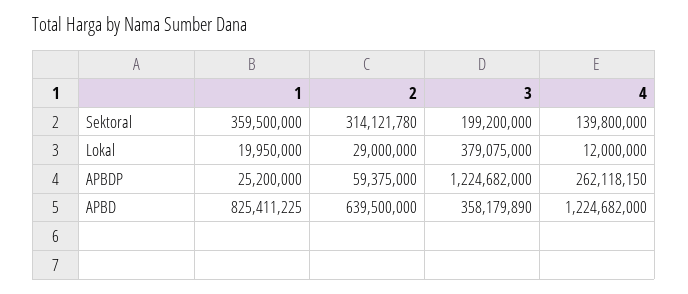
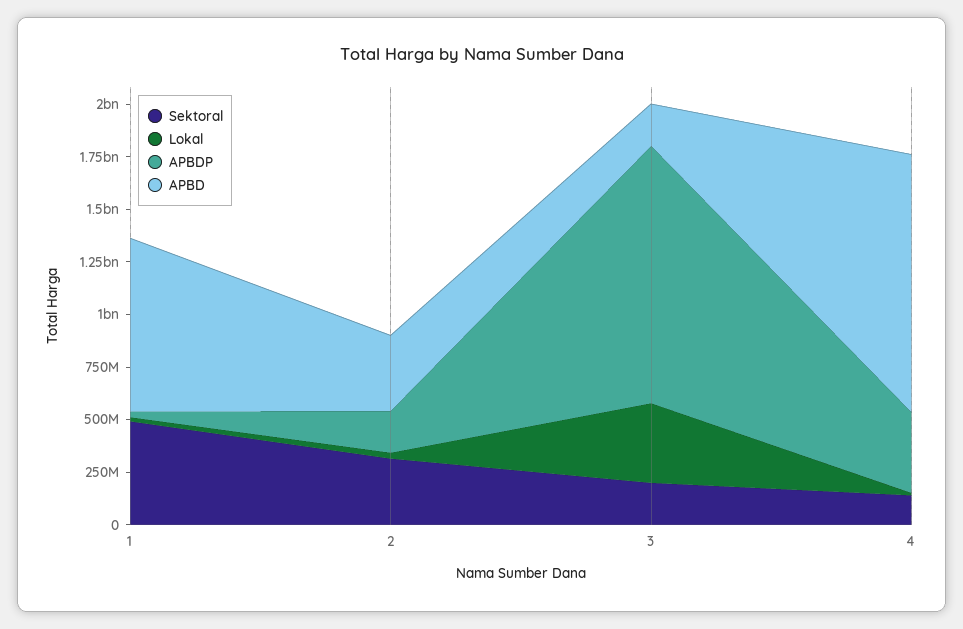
Sektoral, 1: 359500000 -> 500000000
APBDP, 2: 59375000 -> 200000000
APBDP, 4: 262118150 -> 400000000
APBD, 2: 639500000 -> 350000000
APBD, 3: 358179890 -> 200000000

